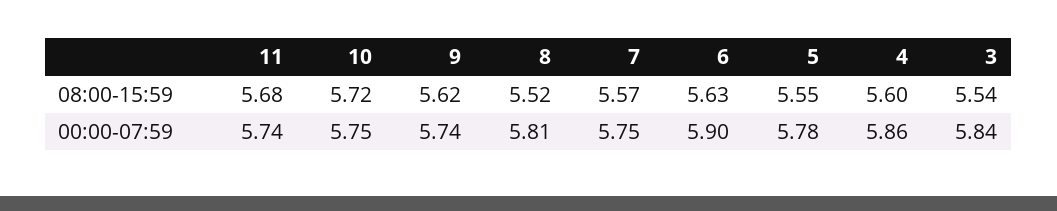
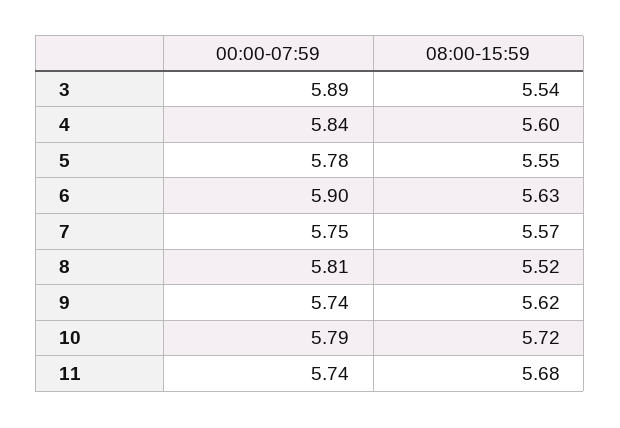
10, 00:00-07:59: 5.75 -> 5.79
4, 00:00-07:59: 5.86 -> 5.84
3, 00:00-07:59: 5.84 -> 5.89

